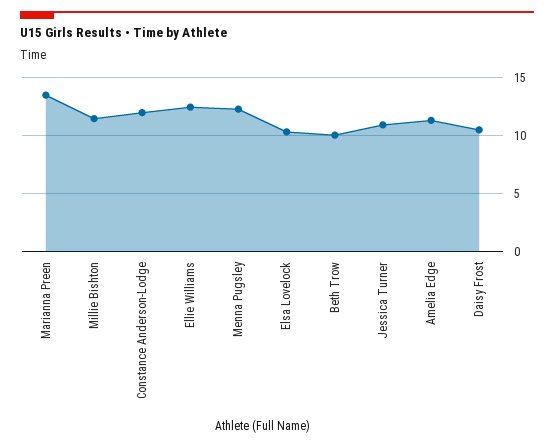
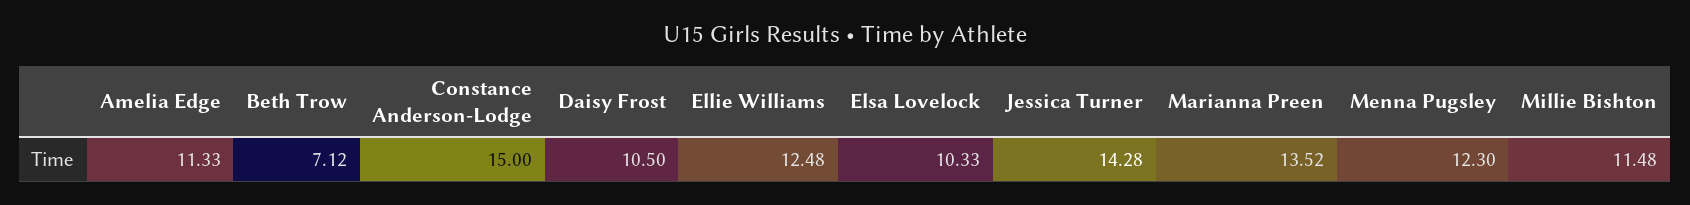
Constance Anderson-Lodge: 12 -> 15
Beth Trow: 10 -> 7.12
Jessica Turner: 11 -> 14.28

